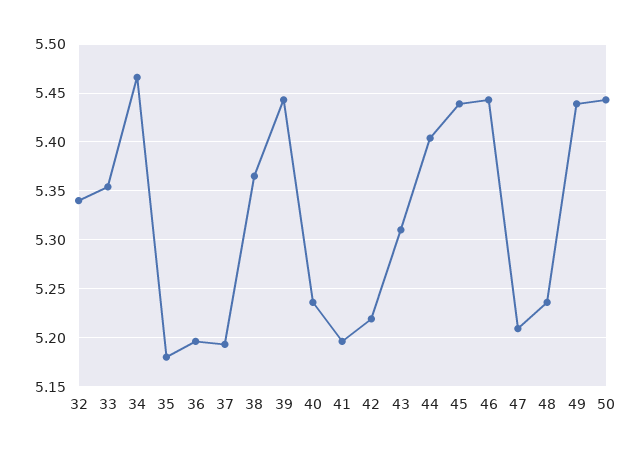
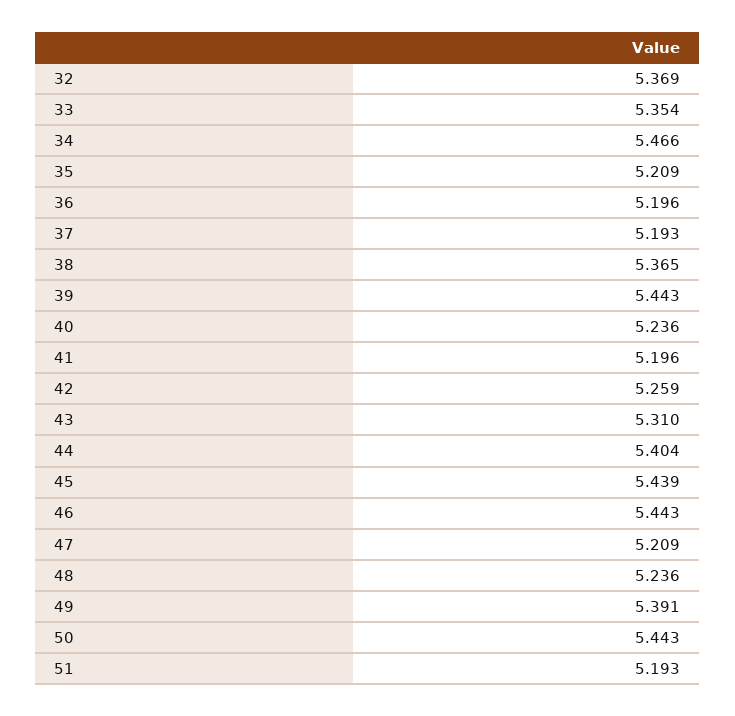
32: 5.34 -> 5.369
35: 5.18 -> 5.209
42: 5.22 -> 5.259
49: 5.44 -> 5.391
51: none -> 5.193

